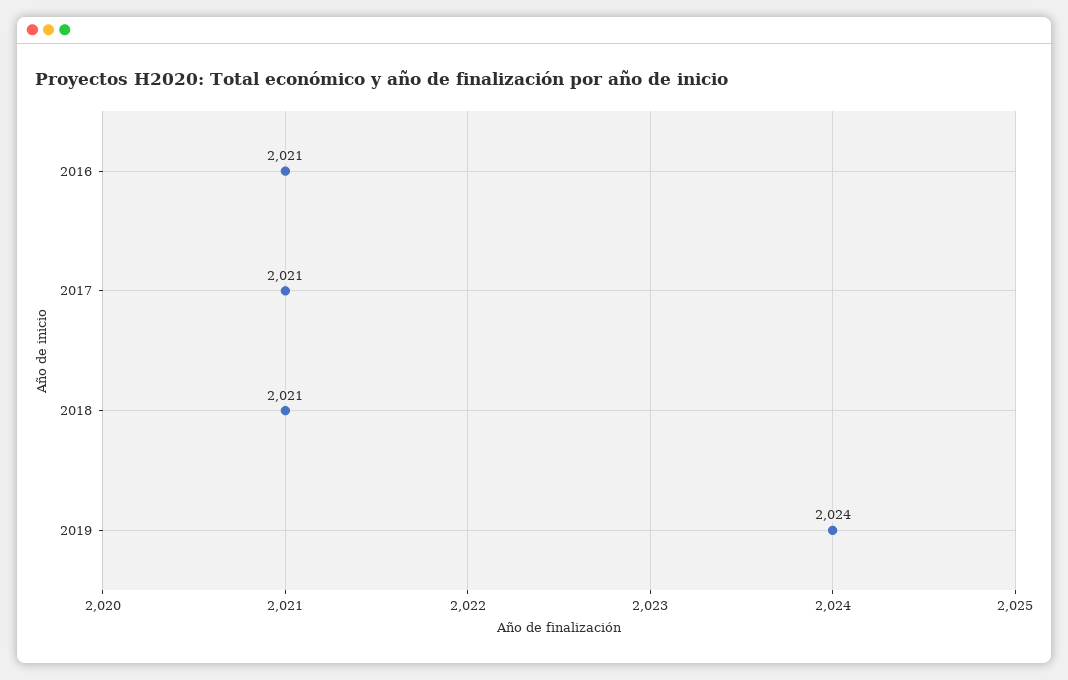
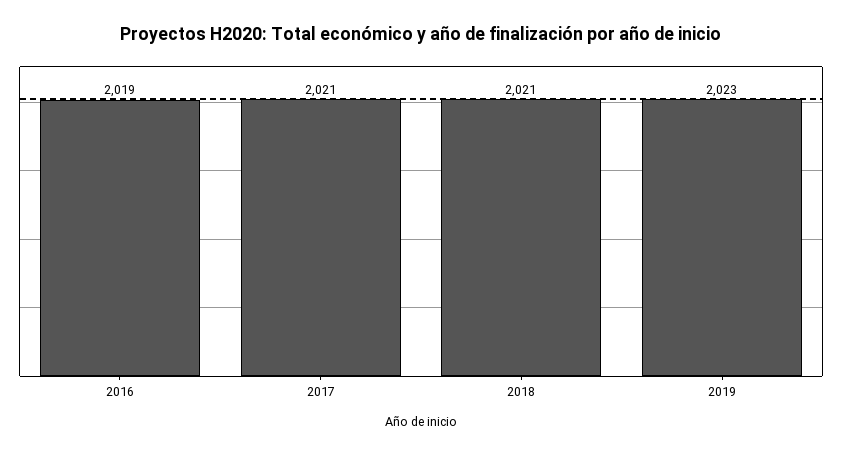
2016: 2021 -> 2019
2019: 2024 -> 2023

